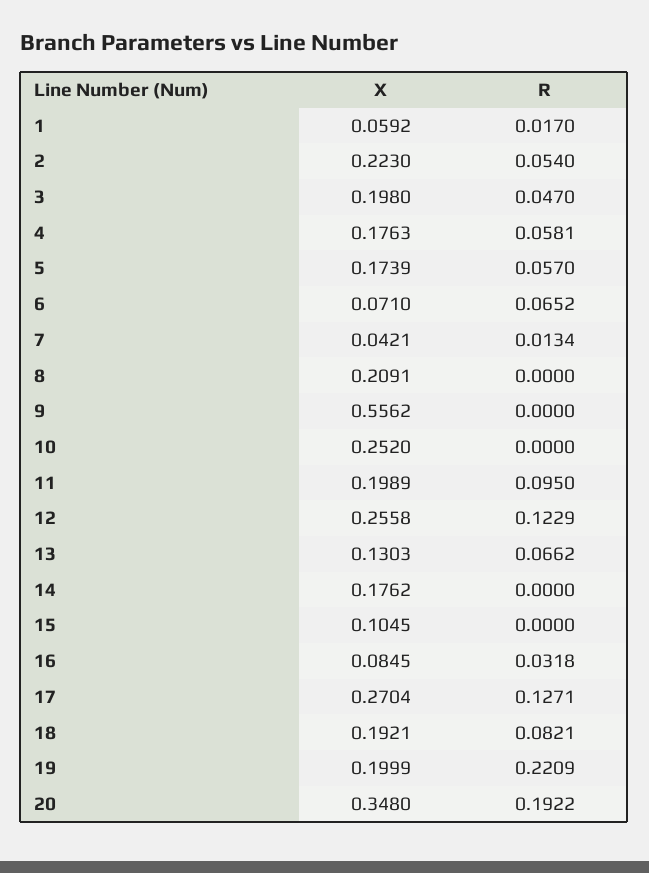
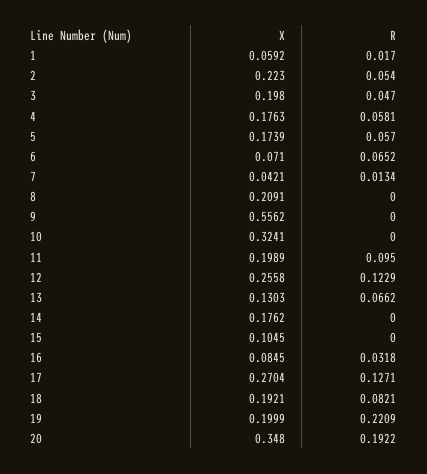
X, 10: 0.252 -> 0.3241

